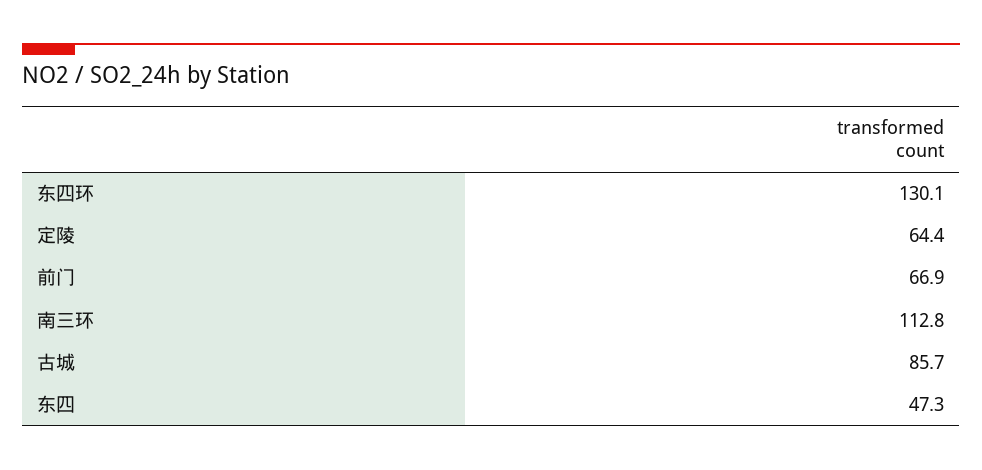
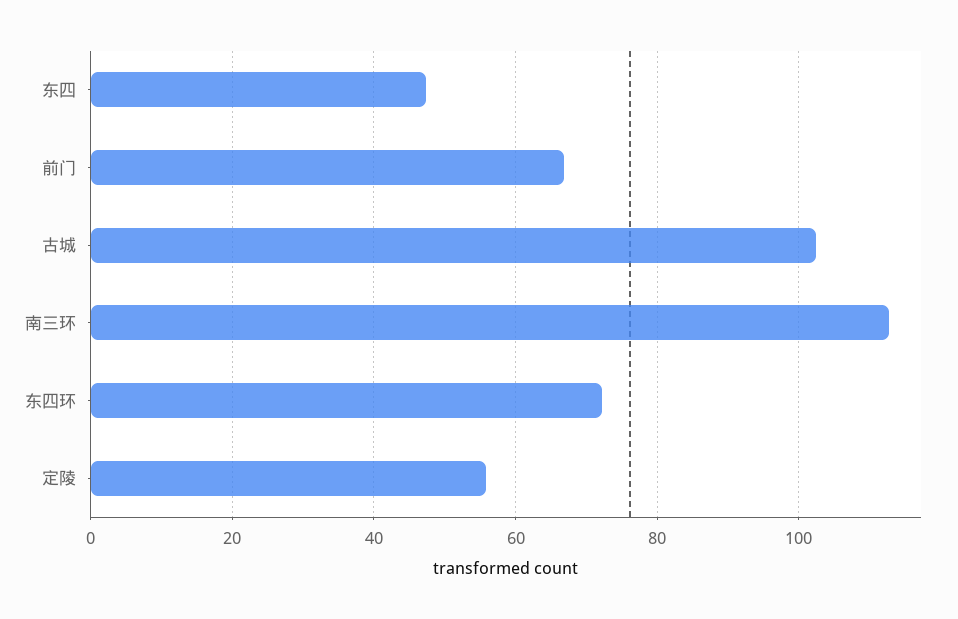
东四环: 130.1 -> 72
定陵: 64.4 -> 56
古城: 85.7 -> 102

